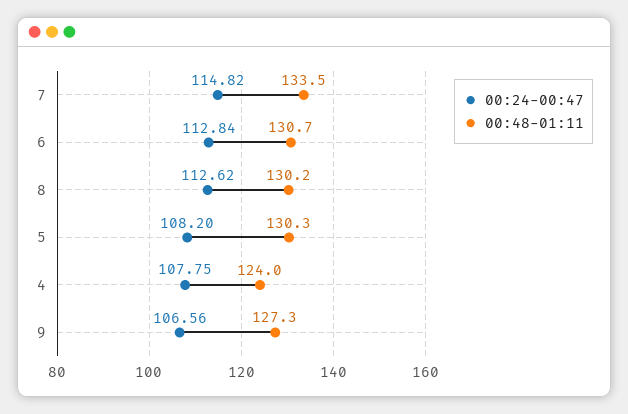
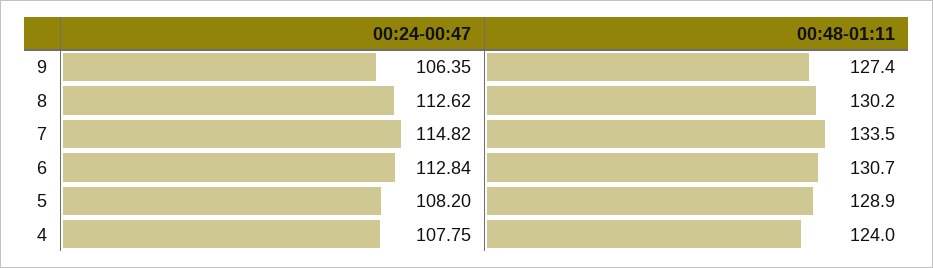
00:48-01:11, 5: 130.3 -> 128.9
00:24-00:47, 9: 106.56 -> 106.35
00:48-01:11, 9: 127.3 -> 127.4

